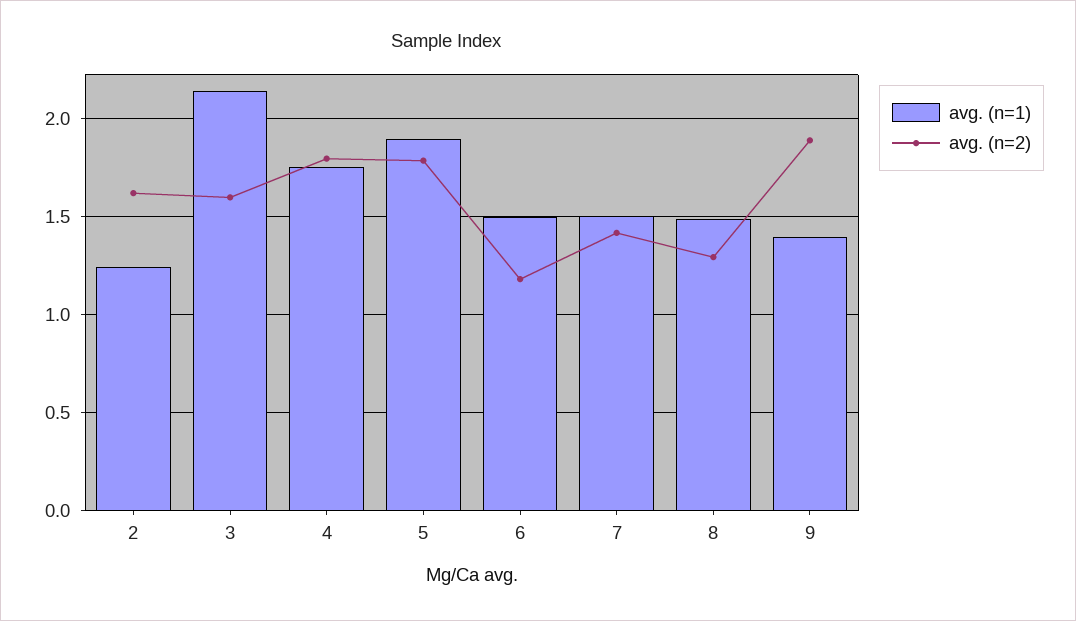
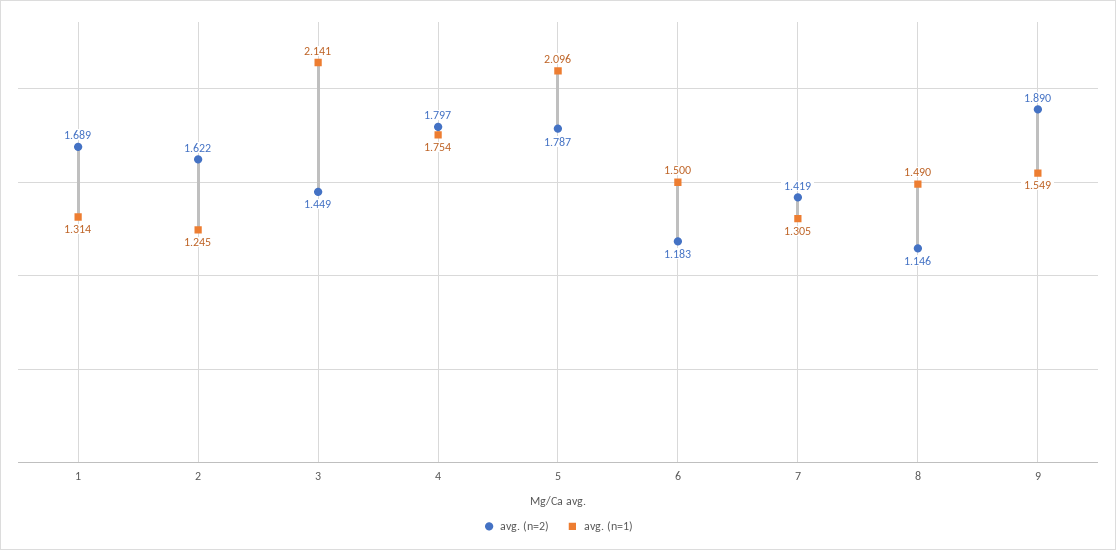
avg. (n=2), 3: 1.6 -> 1.449
avg. (n=1), 5: 1.9 -> 2.096
avg. (n=1), 7: 1.5 -> 1.305
avg. (n=2), 8: 1.3 -> 1.146
avg. (n=1), 9: 1.4 -> 1.549
avg. (n=2), 1: none -> 1.689
avg. (n=1), 1: none -> 1.314

